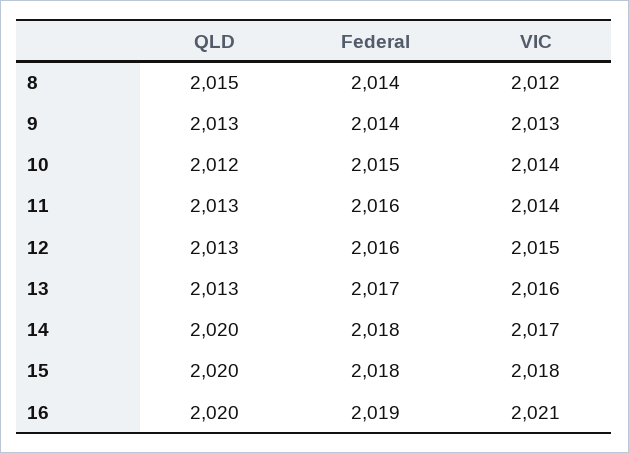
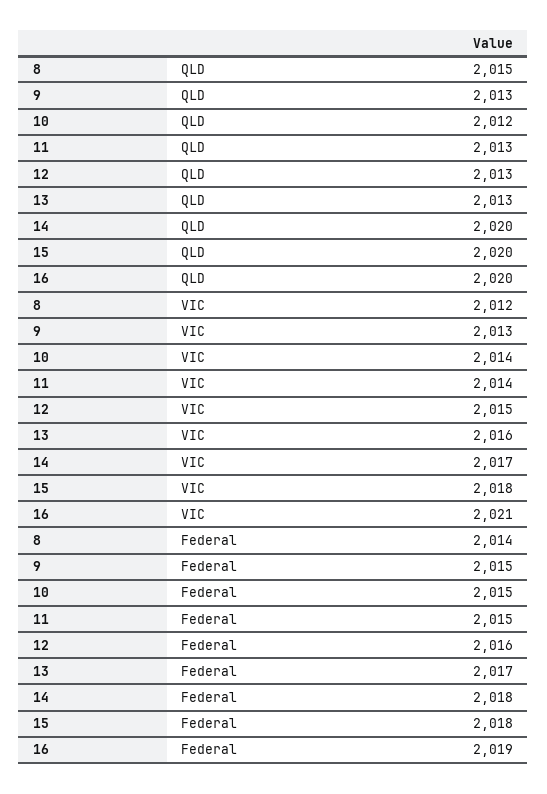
Federal, 9: 2014 -> 2015
Federal, 11: 2016 -> 2015

